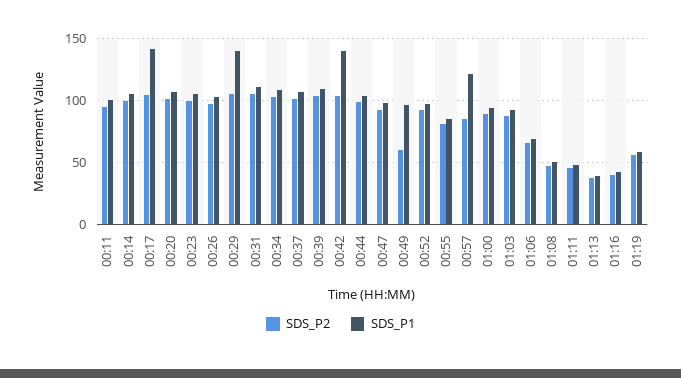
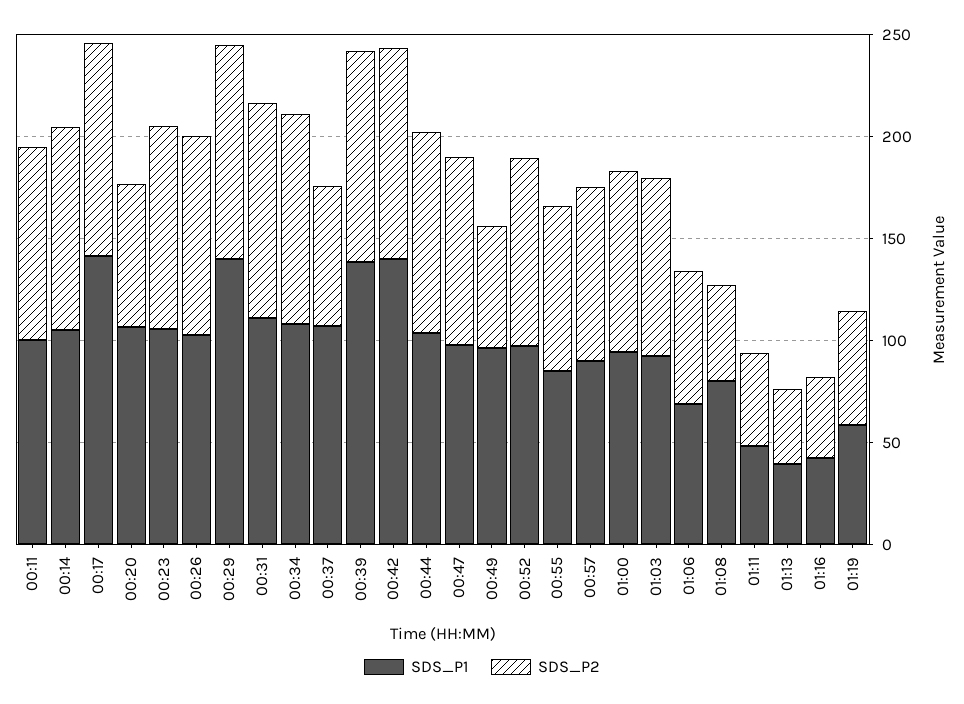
SDS_P2, 00:20: 100 -> 70
SDS_P2, 00:37: 100 -> 70
SDS_P1, 00:39: 110 -> 140
SDS_P1, 00:57: 120 -> 90
SDS_P1, 01:08: 50 -> 80

